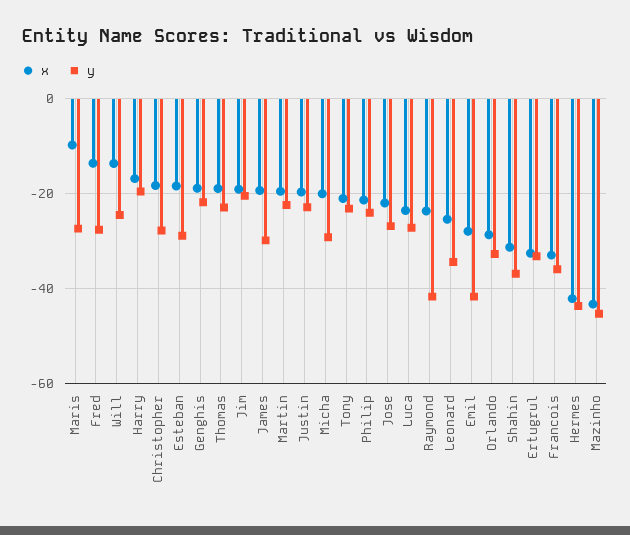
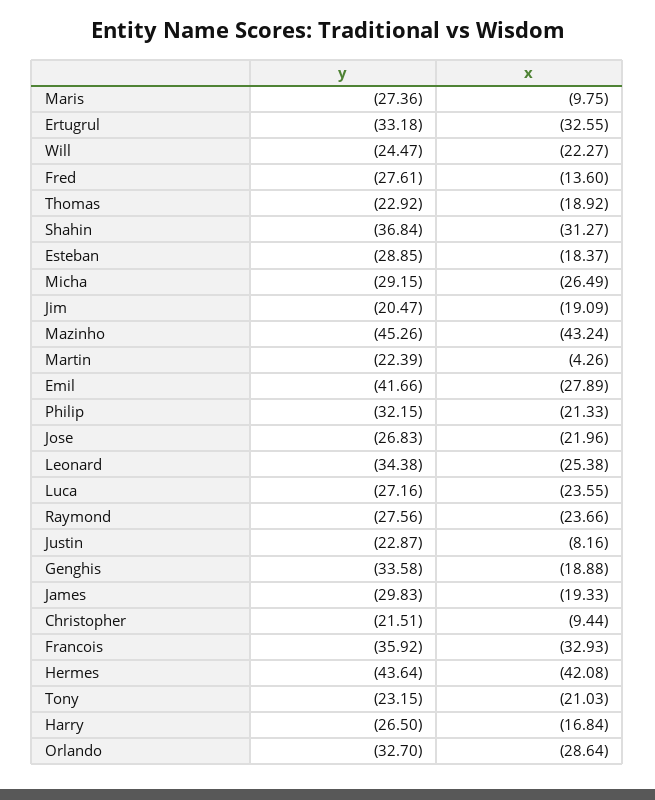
x, Will: -14 -> -22.27
y, Harry: -20 -> -26.5
x, Christopher: -18 -> -9.44
y, Christopher: -28 -> -21.51
y, Genghis: -22 -> -33.58
x, Martin: -20 -> -4.26
x, Justin: -20 -> -8.16
x, Micha: -20 -> -26.49
y, Philip: -24 -> -32.15
y, Raymond: -42 -> -27.56

